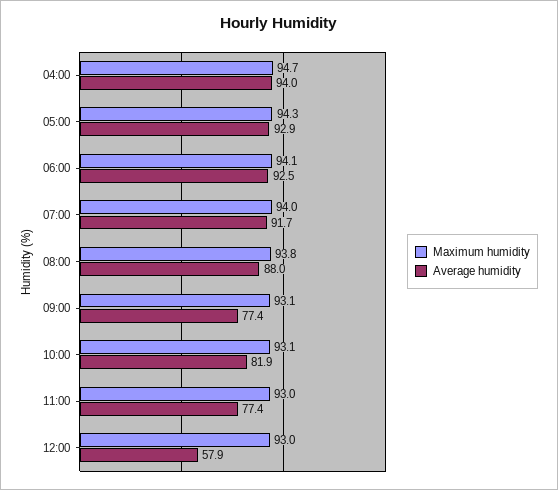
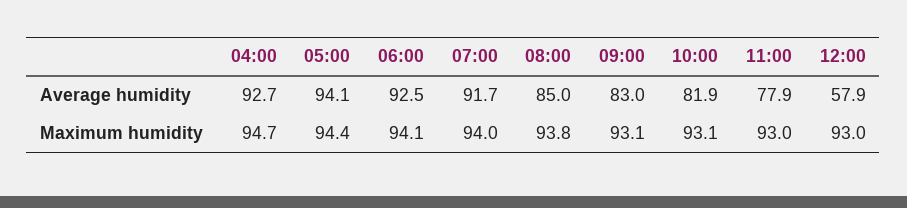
Average humidity, 04:00: 94 -> 92.7
Maximum humidity, 05:00: 94.3 -> 94.4
Average humidity, 05:00: 92.9 -> 94.1
Average humidity, 08:00: 88 -> 85
Average humidity, 09:00: 77.4 -> 83
Average humidity, 11:00: 77.4 -> 77.9

